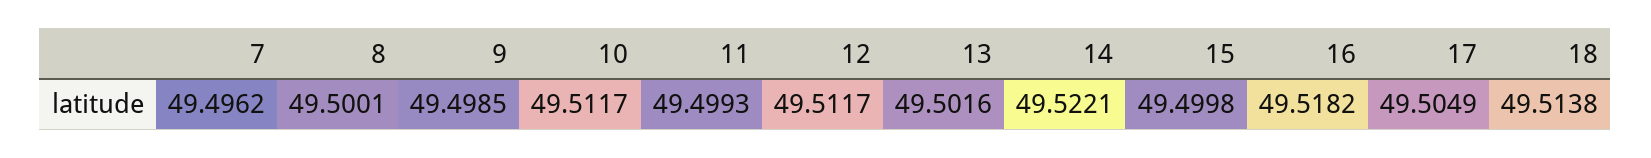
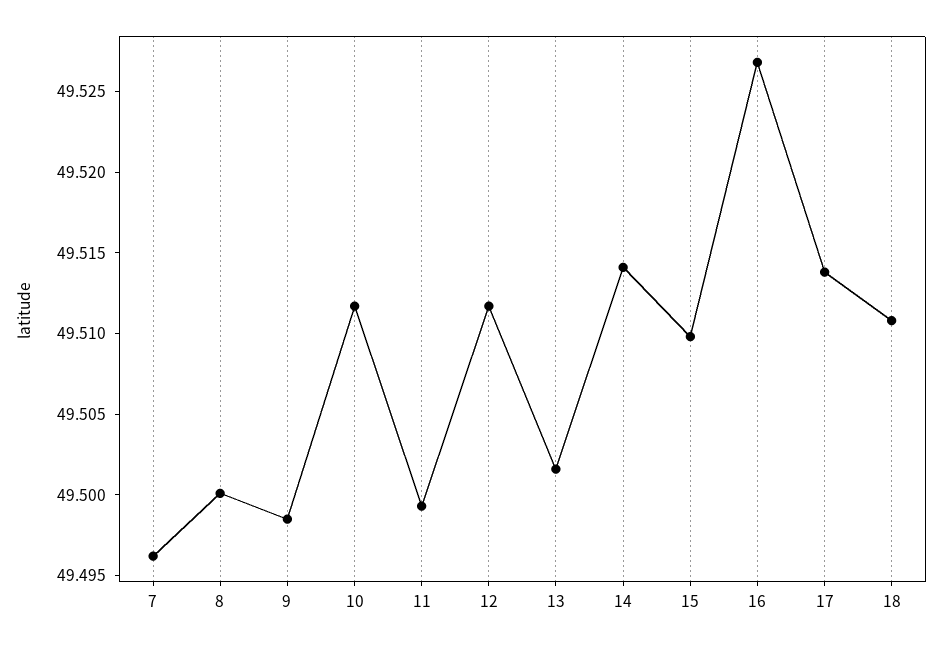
14: 49.5221 -> 49.514
15: 49.4998 -> 49.51
16: 49.5182 -> 49.527
17: 49.5049 -> 49.514
18: 49.5138 -> 49.511

